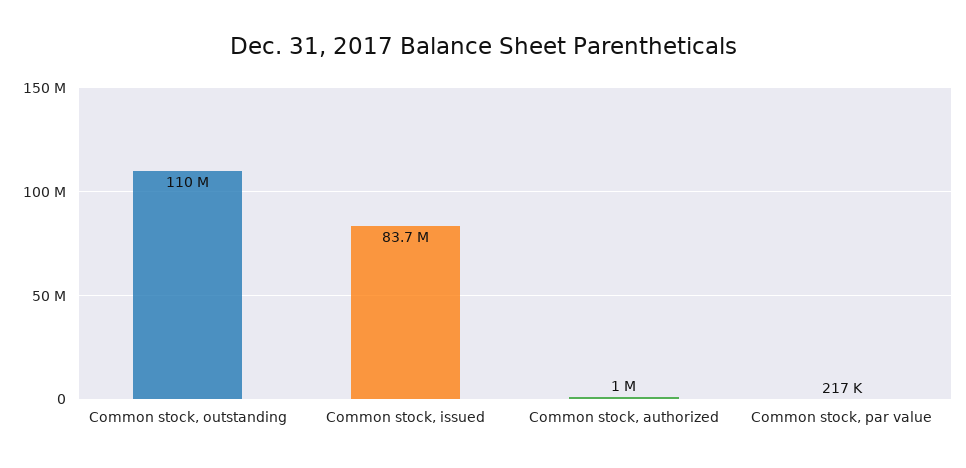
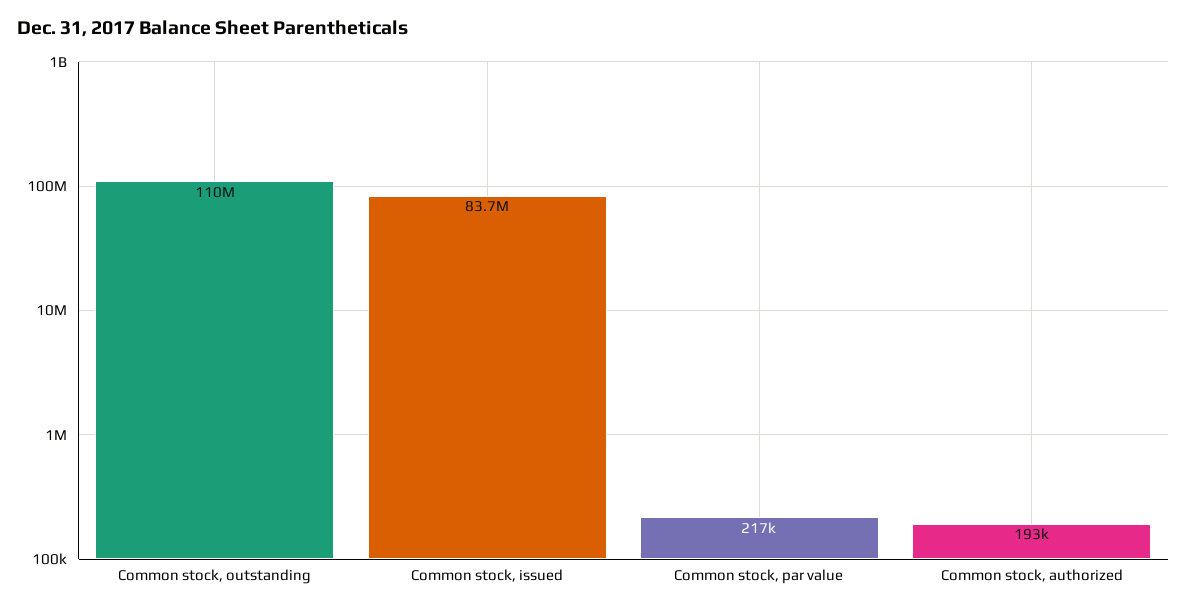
Common stock, authorized: 1000000 -> 193000

